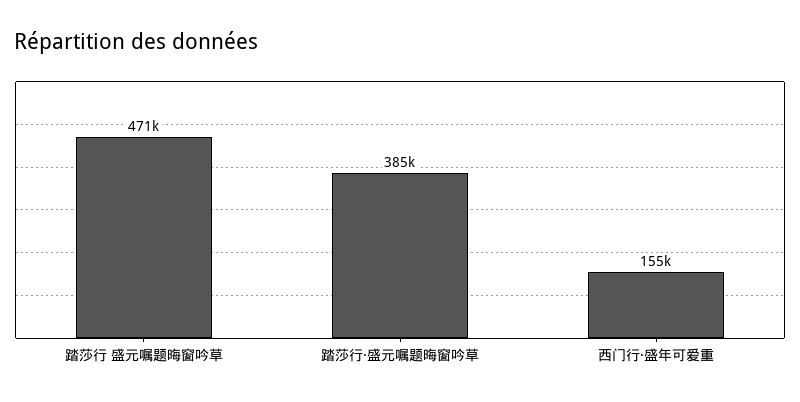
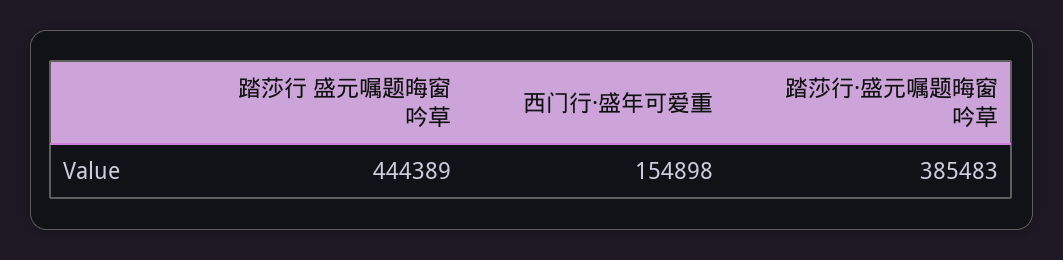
踏莎行 盛元嘱题晦窗吟草: 471000 -> 444389

